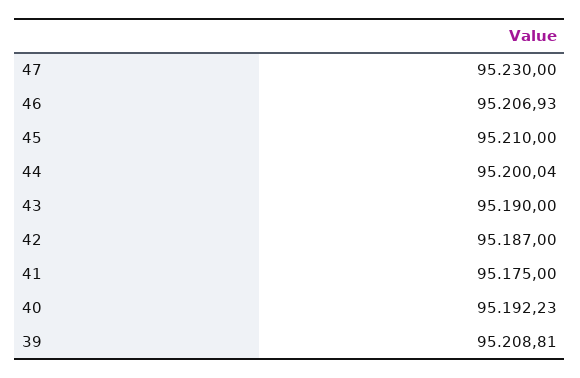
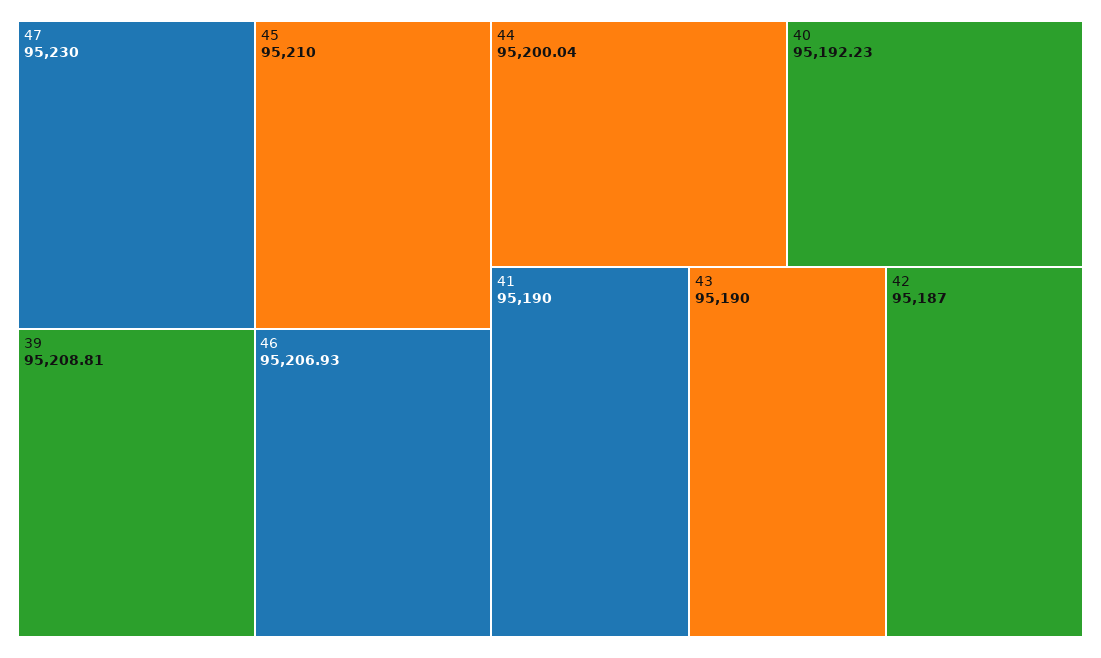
41: 95175 -> 95190

